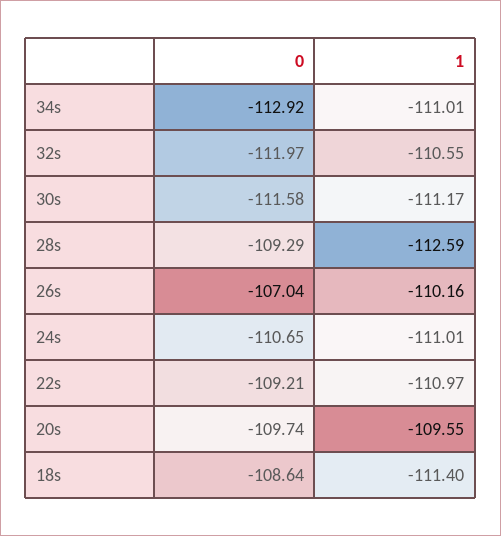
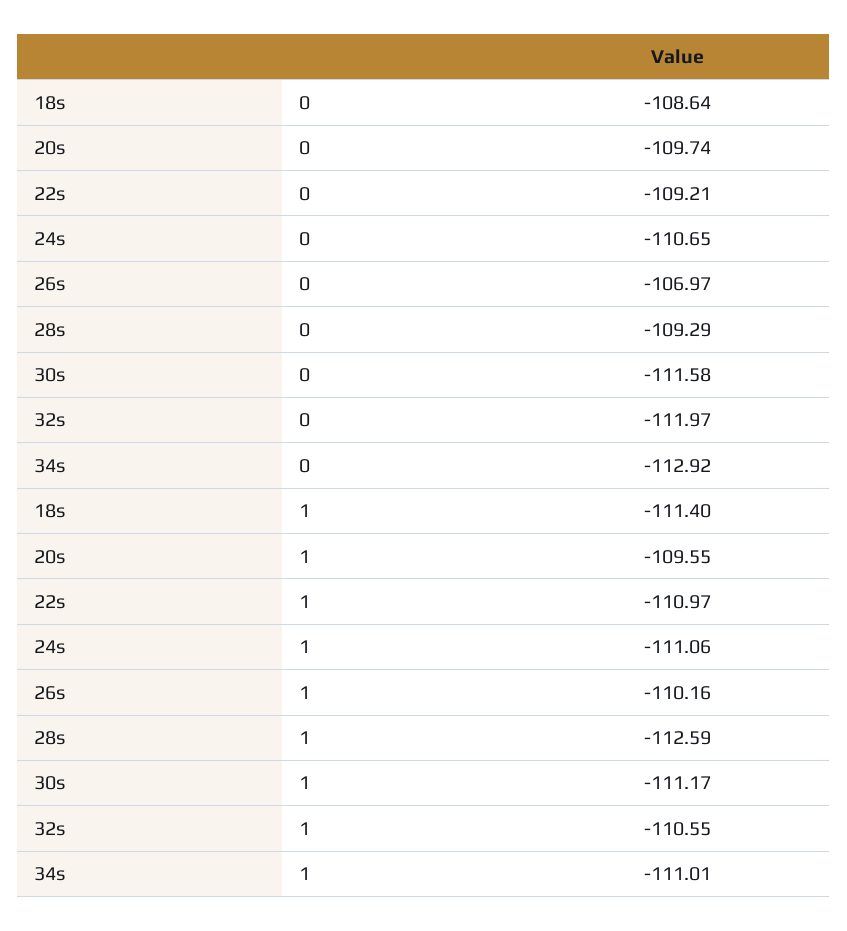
0, 26s: -107.04 -> -106.97
1, 24s: -111.01 -> -111.06

